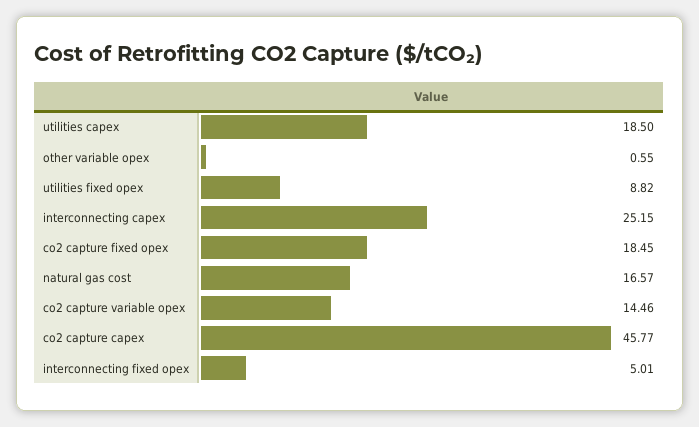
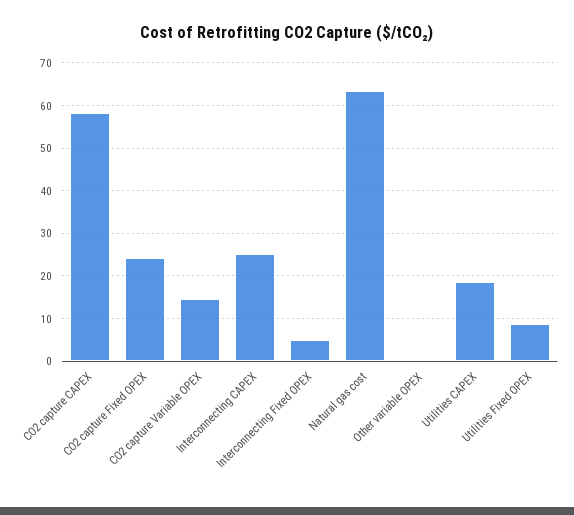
co2 capture fixed opex: 18.45 -> 24
natural gas cost: 16.57 -> 64
co2 capture capex: 45.77 -> 58

